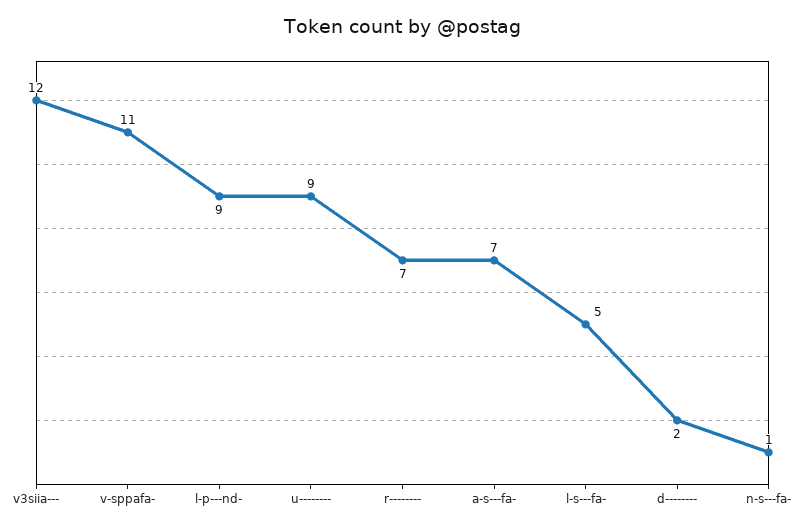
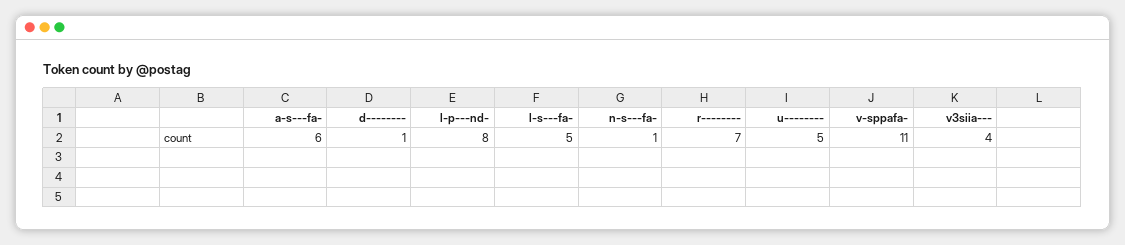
v3siia---: 12 -> 4
l-p---nd-: 9 -> 8
u--------: 9 -> 5
a-s---fa-: 7 -> 6
d--------: 2 -> 1

